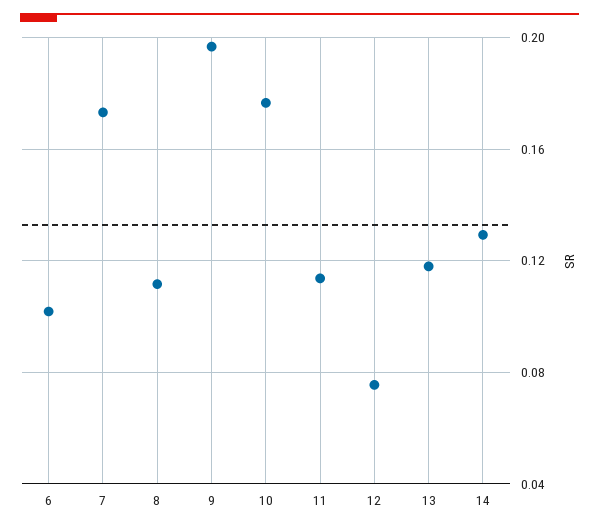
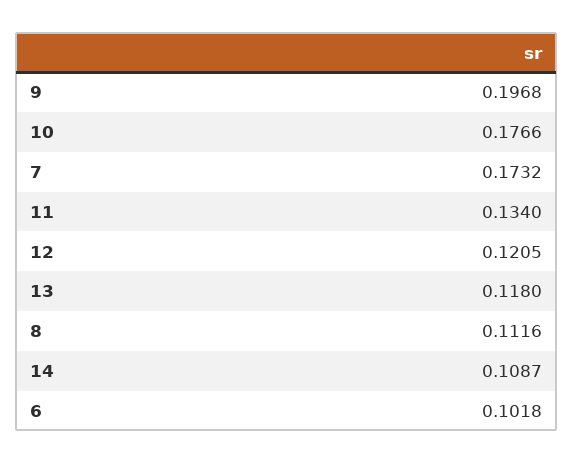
11: 0.115 -> 0.134
12: 0.075 -> 0.1205
14: 0.13 -> 0.1087

